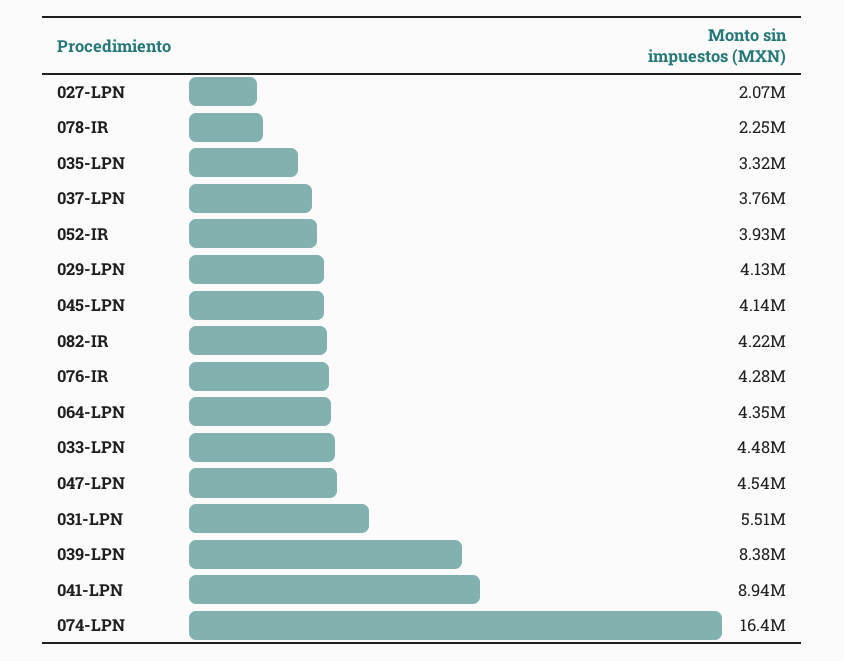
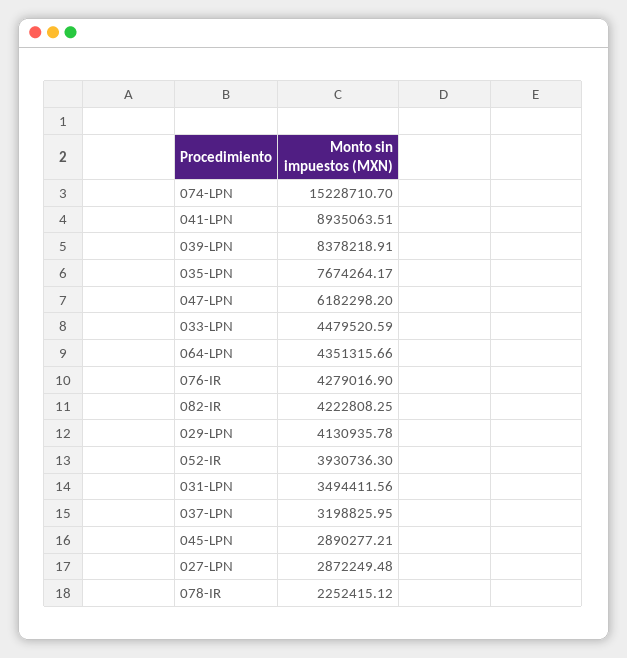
027-LPN: 2070000 -> 2872249.48
035-LPN: 3320000 -> 7674264.17
037-LPN: 3760000 -> 3198825.95
045-LPN: 4140000 -> 2890277.21
047-LPN: 4540000 -> 6182298.2
031-LPN: 5510000 -> 3494411.56
074-LPN: 16400000 -> 15228710.7

